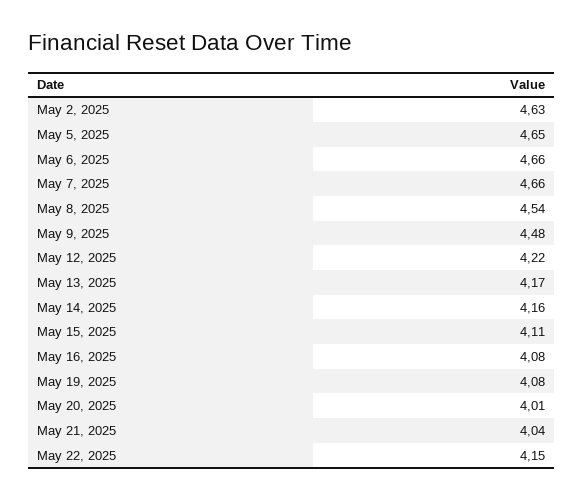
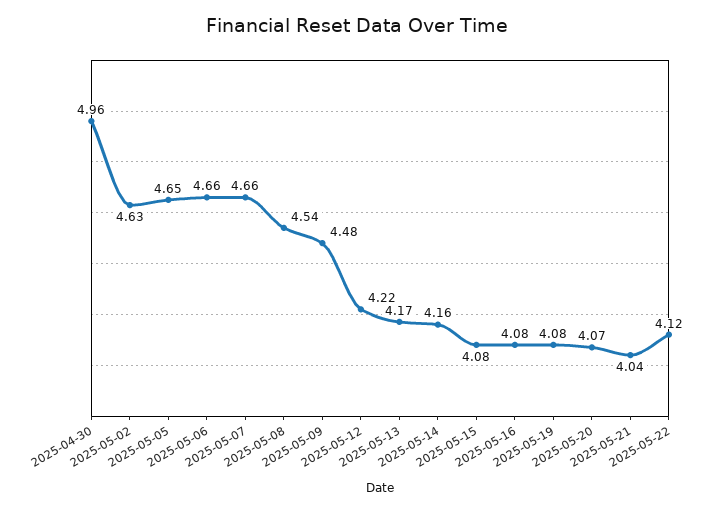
May 15, 2025: 4.11 -> 4.08
May 20, 2025: 4.01 -> 4.07
May 22, 2025: 4.15 -> 4.12
2025-04-30: none -> 4.96

